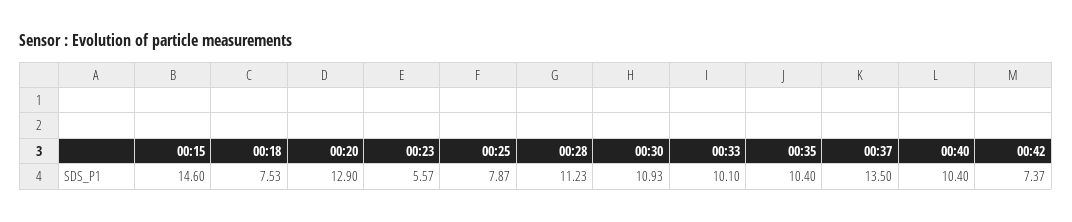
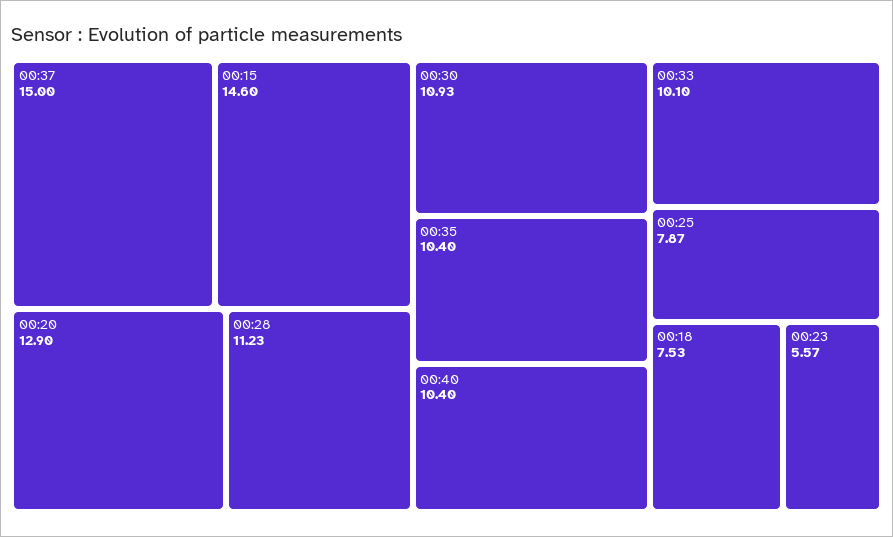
00:37: 13.5 -> 15
00:42: 7.37 -> none

